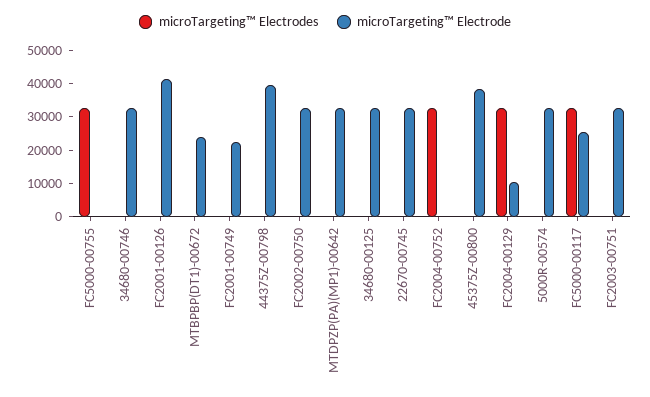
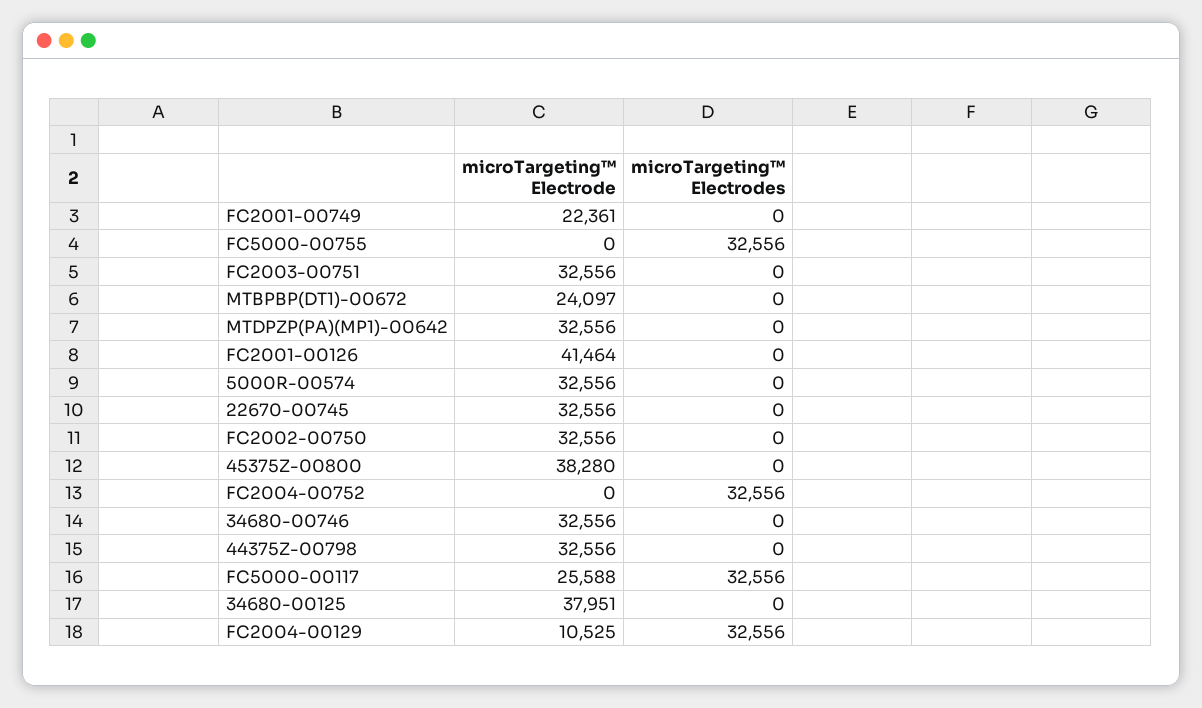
microTargeting™ Electrode, 44375Z-00798: 40000 -> 32556
microTargeting™ Electrode, 34680-00125: 32500 -> 37951

